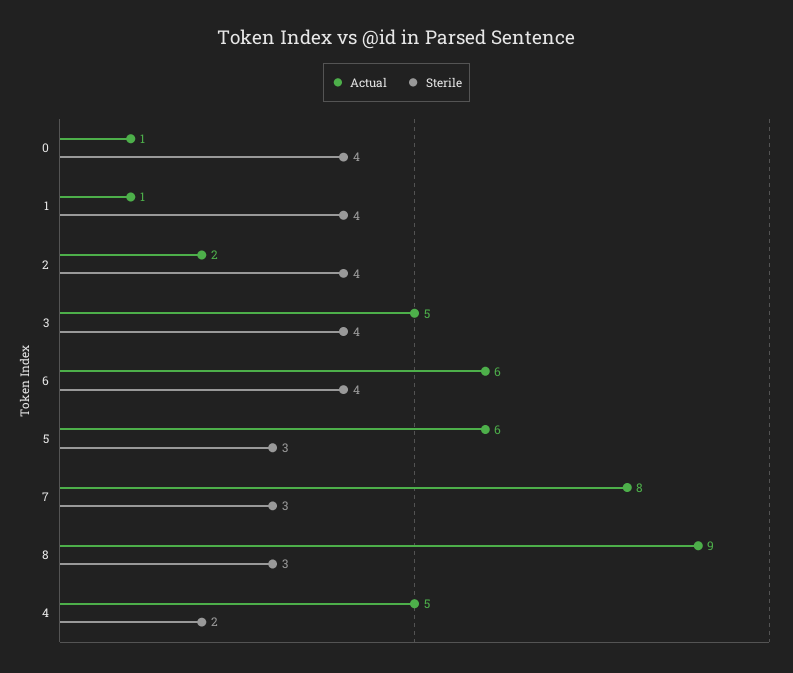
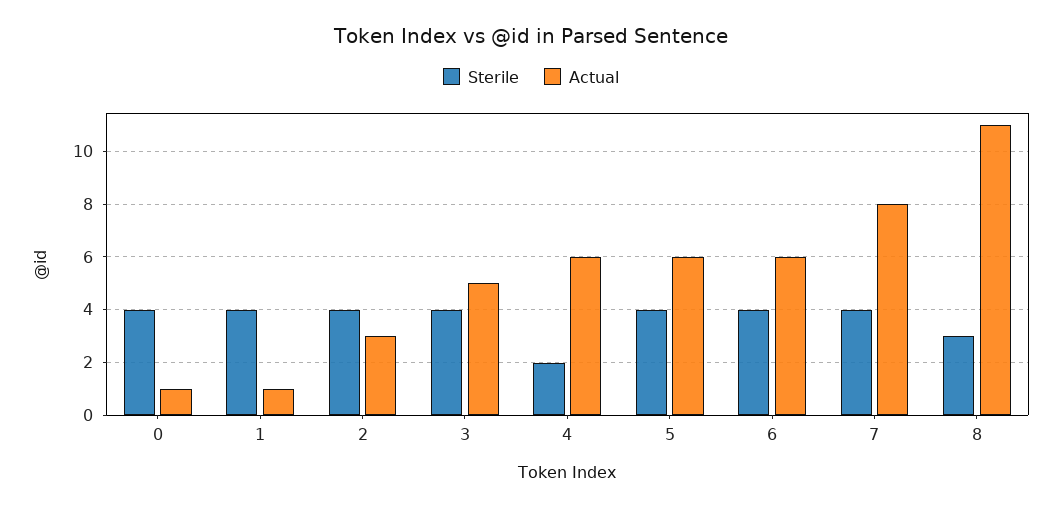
Actual, 2: 2 -> 3
Sterile, 5: 3 -> 4
Sterile, 7: 3 -> 4
Actual, 8: 9 -> 11
Actual, 4: 5 -> 6

